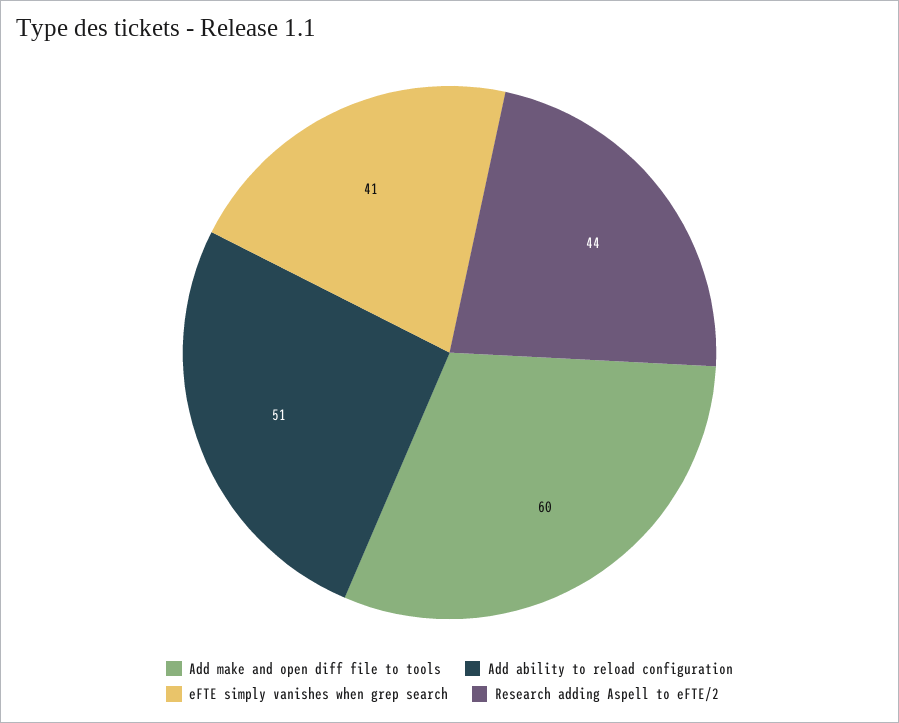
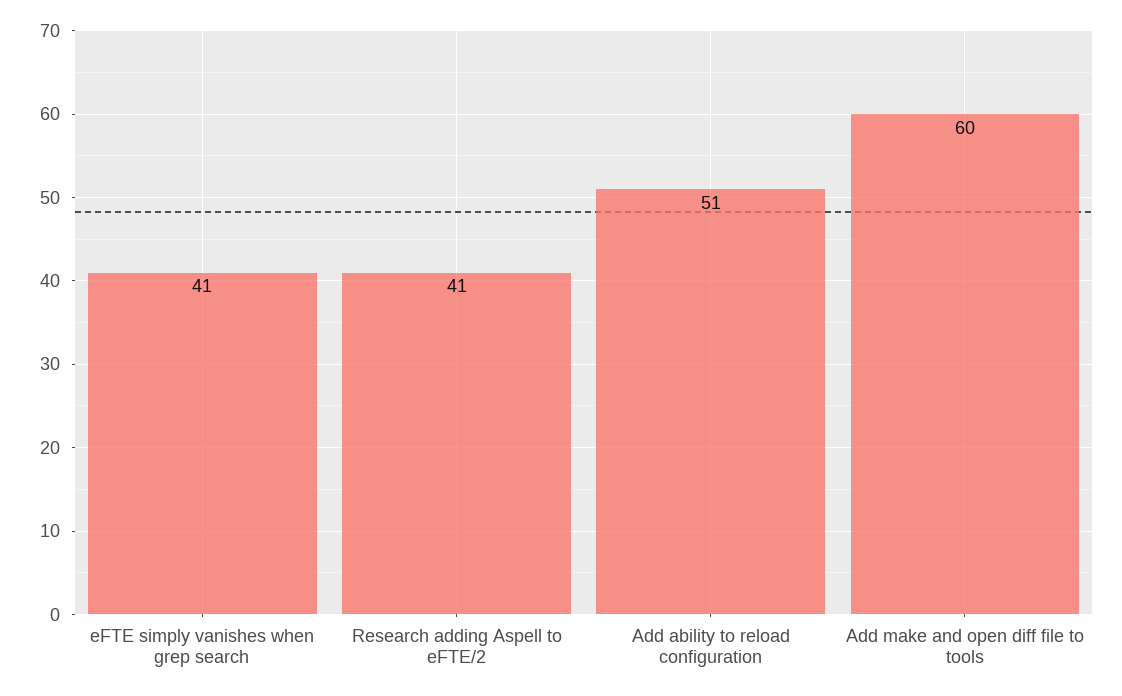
Research adding Aspell to eFTE/2: 44 -> 41

